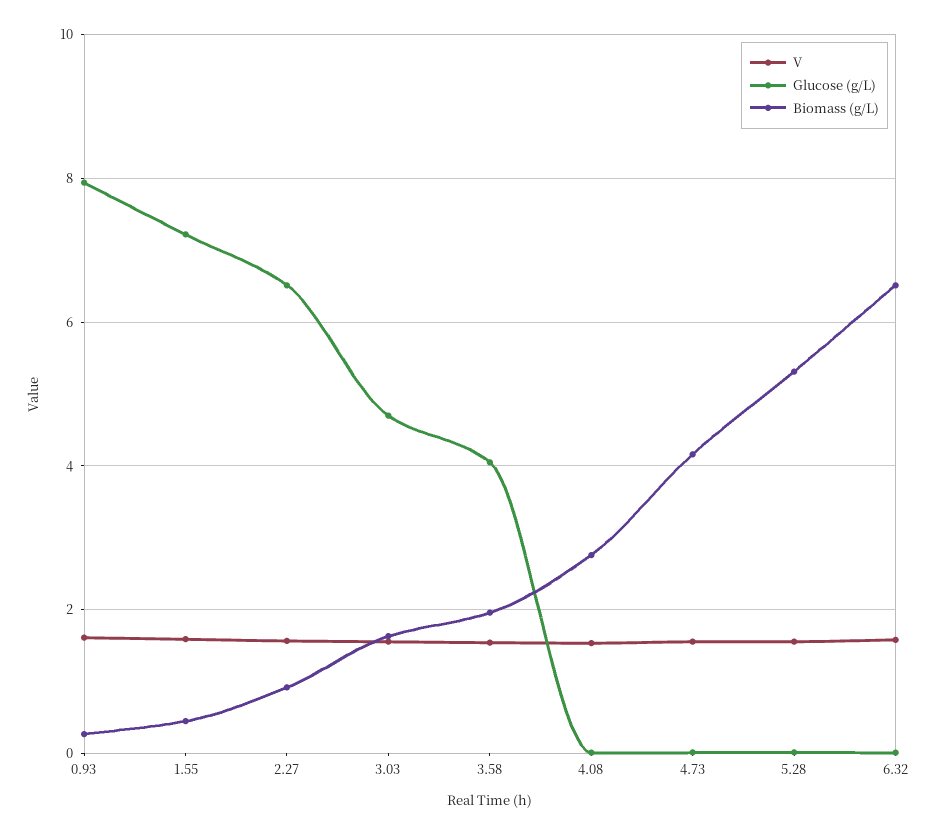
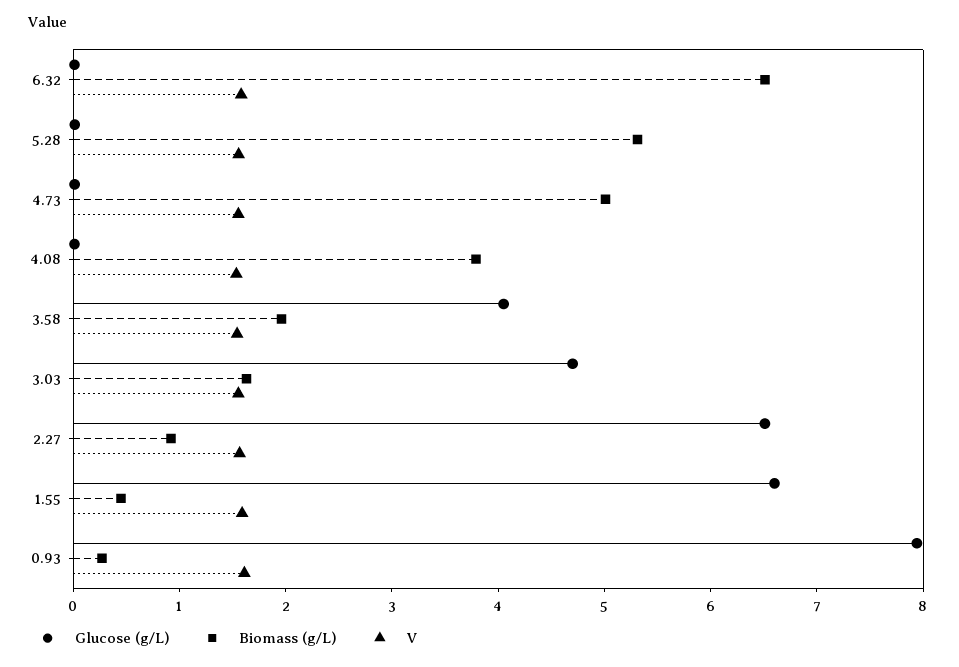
Glucose (g/L), 1.55: 7.2 -> 6.6
Biomass (g/L), 4.08: 2.8 -> 3.8
Biomass (g/L), 4.73: 4.2 -> 5

